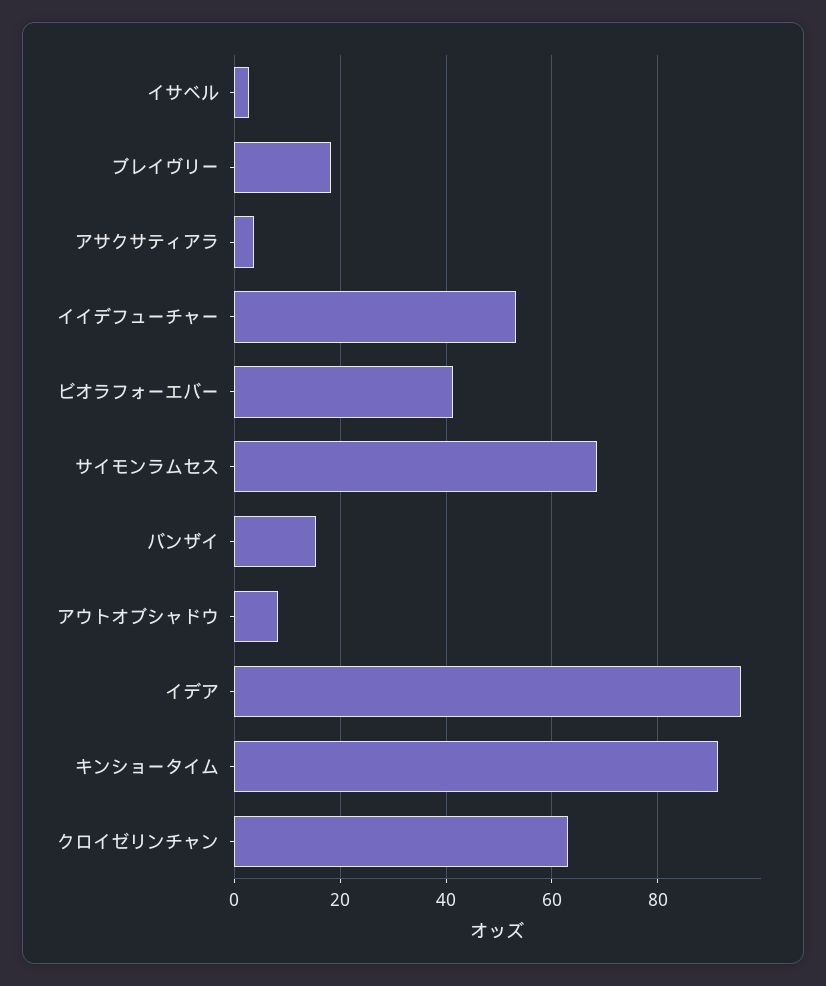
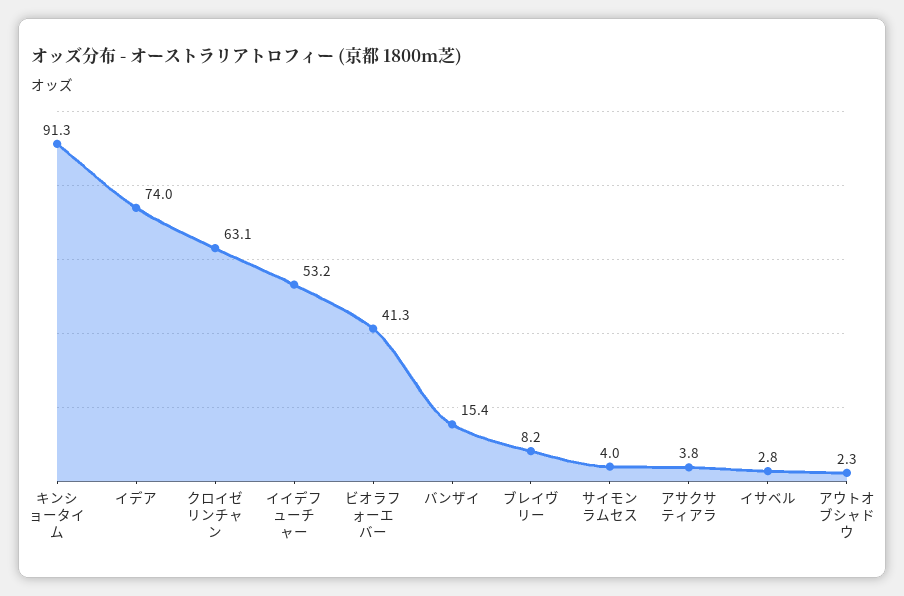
ブレイヴリー: 18 -> 8.2
サイモンラムセス: 68 -> 4
アウトオブシャドウ: 8 -> 2.3
イデア: 96 -> 74

